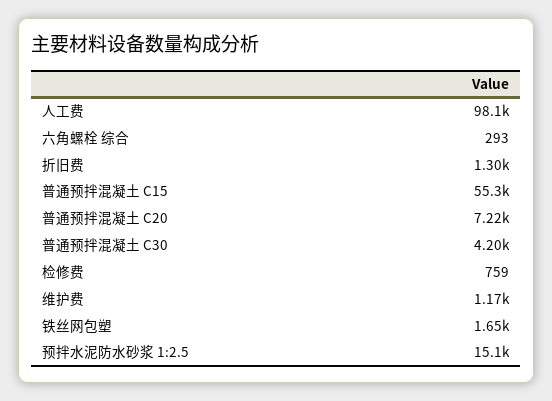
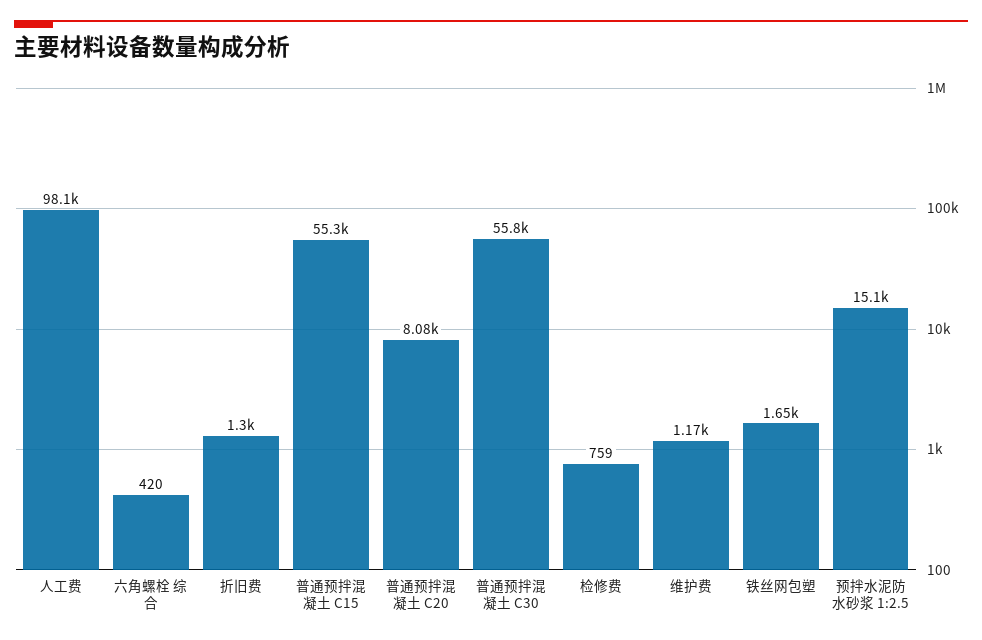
六角螺栓 综合: 293 -> 420
普通预拌混凝土 C20: 7220 -> 8080
普通预拌混凝土 C30: 4200 -> 55800

